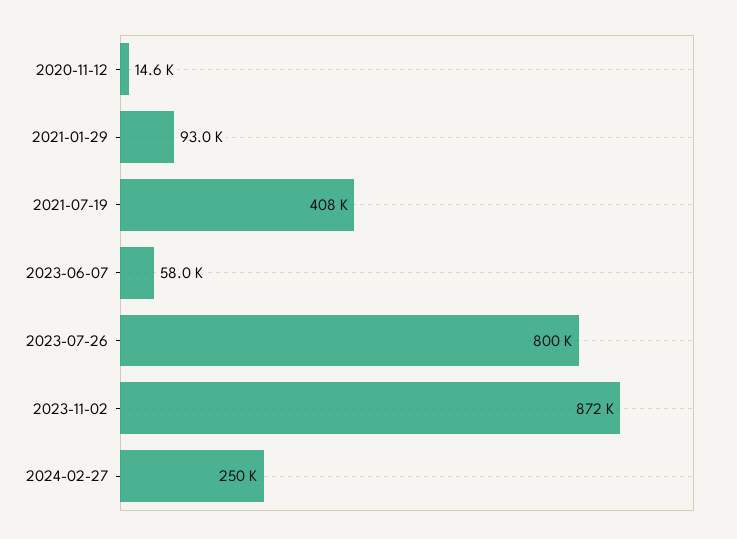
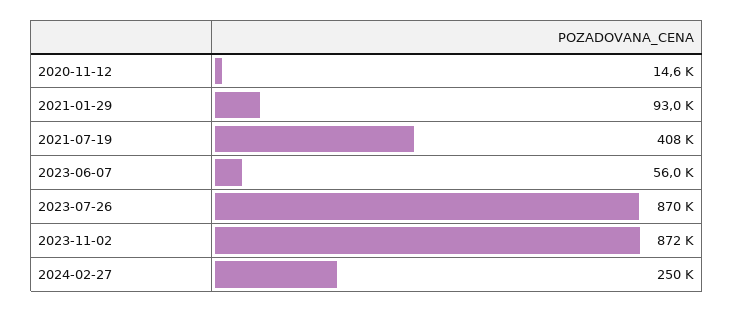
2023-06-07: 58000 -> 56000
2023-07-26: 800000 -> 870000

